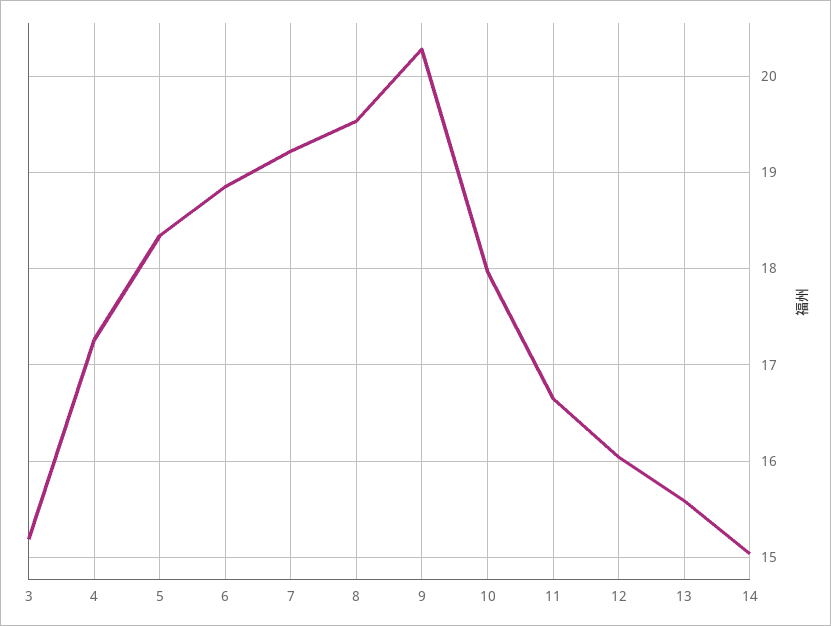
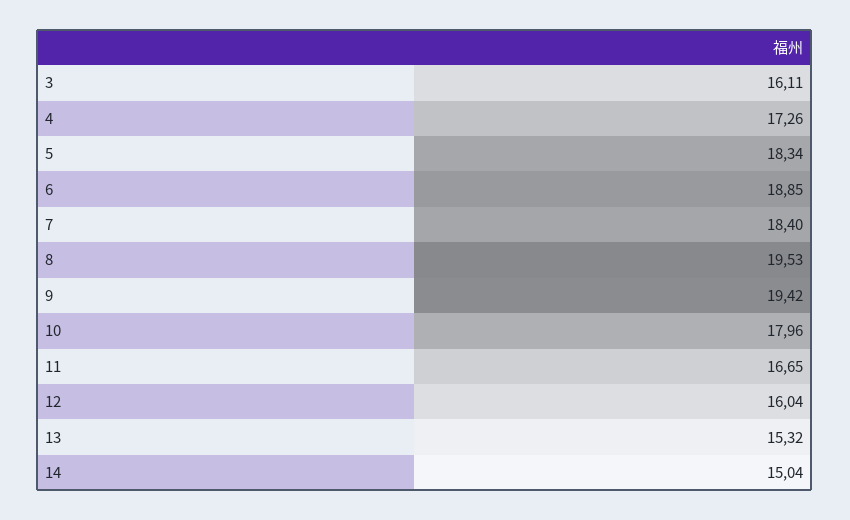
3: 15.2 -> 16.11
7: 19.2 -> 18.4
9: 20.3 -> 19.42
13: 15.6 -> 15.32

